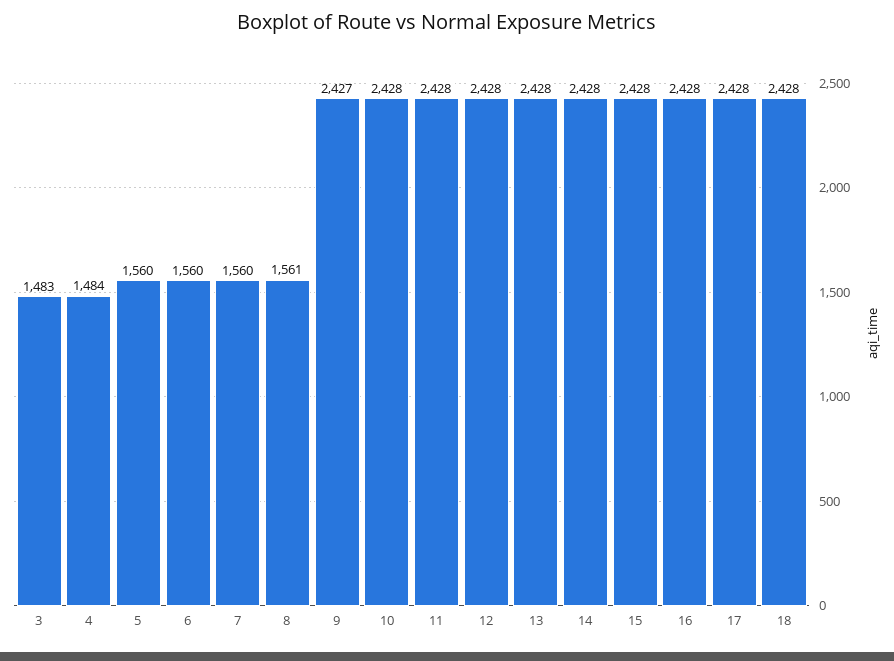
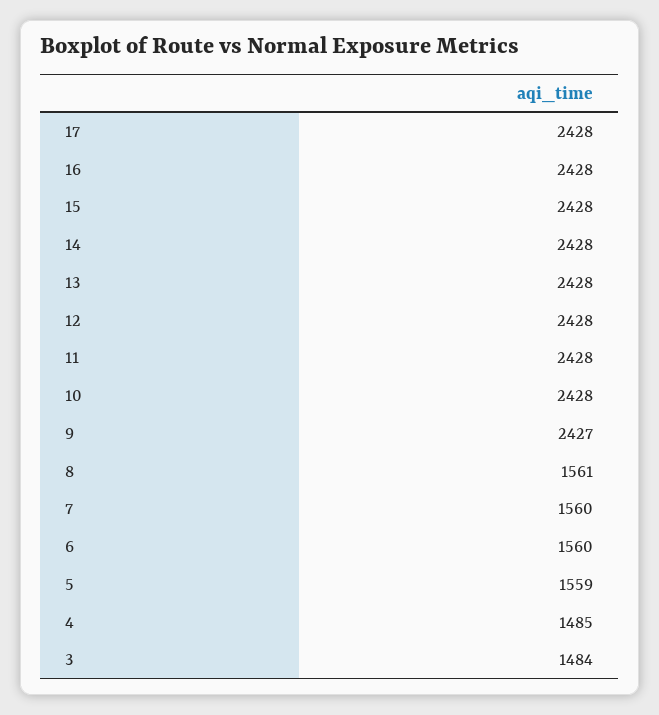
3: 1483 -> 1484
4: 1484 -> 1485
5: 1560 -> 1559
18: 2428 -> none

